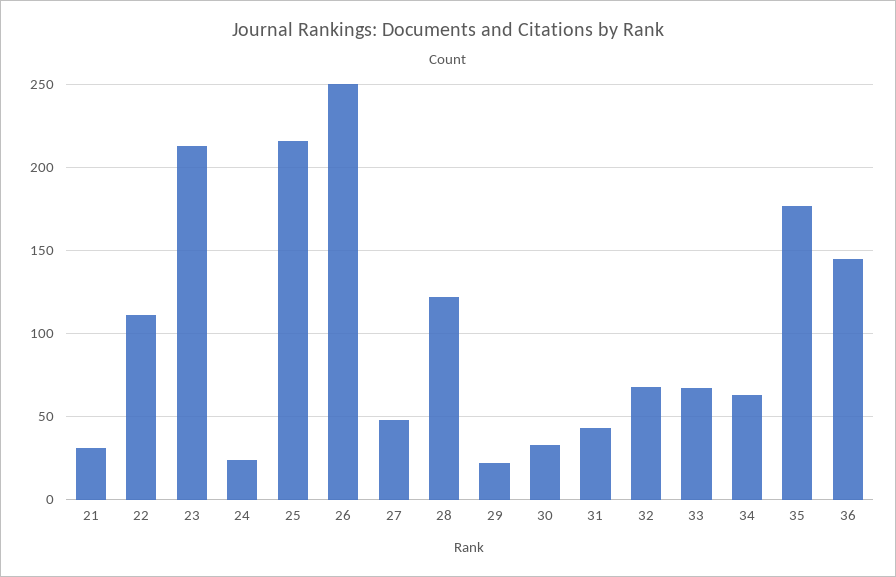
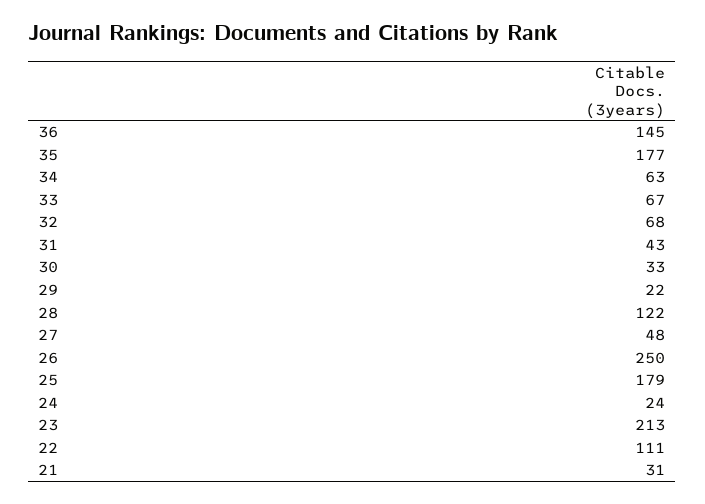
25: 215 -> 179

